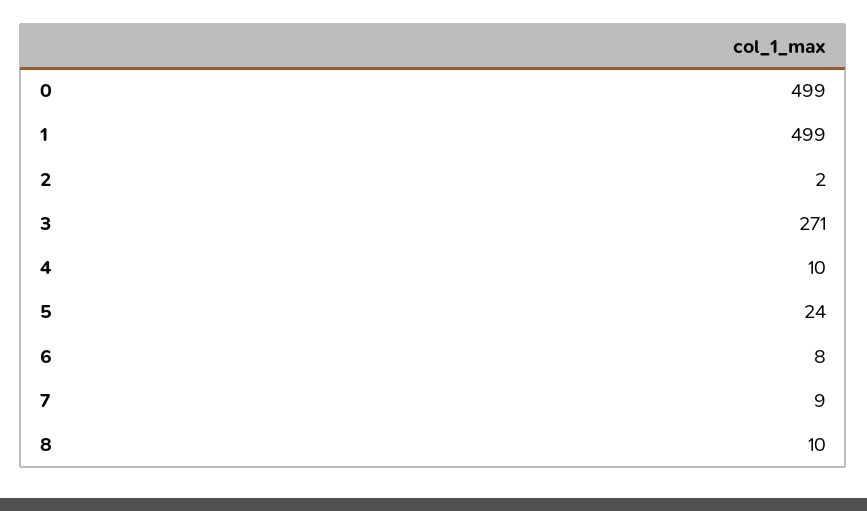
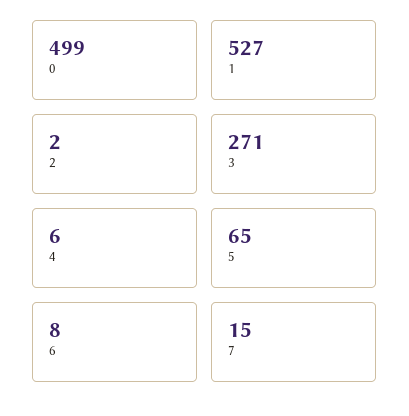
1: 499 -> 527
4: 10 -> 6
5: 24 -> 65
7: 9 -> 15
8: 10 -> none

